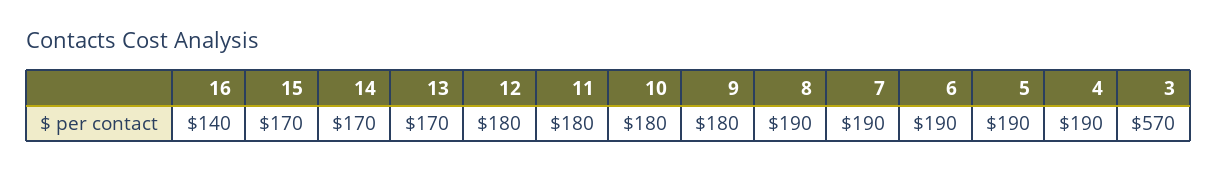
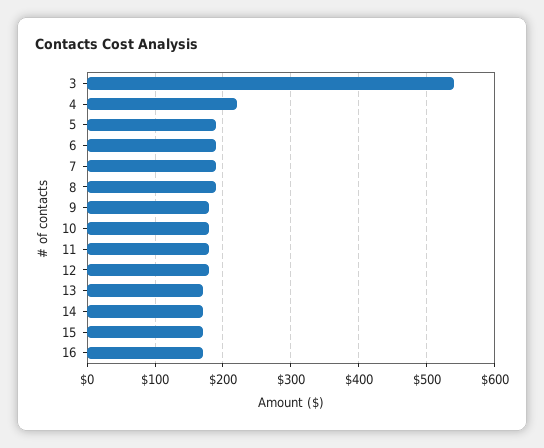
16: 140 -> 170
4: 190 -> 220
3: 570 -> 540

